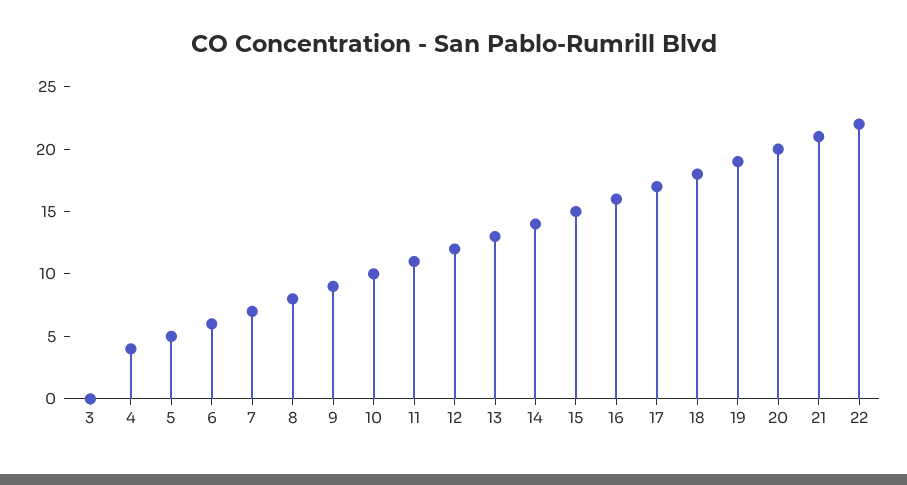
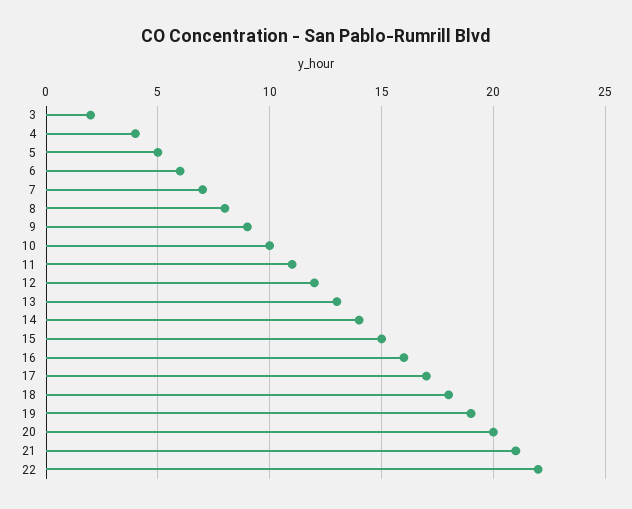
3: 0 -> 2

